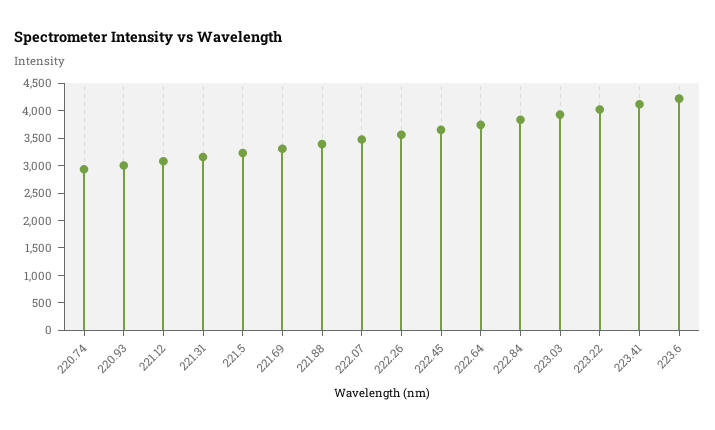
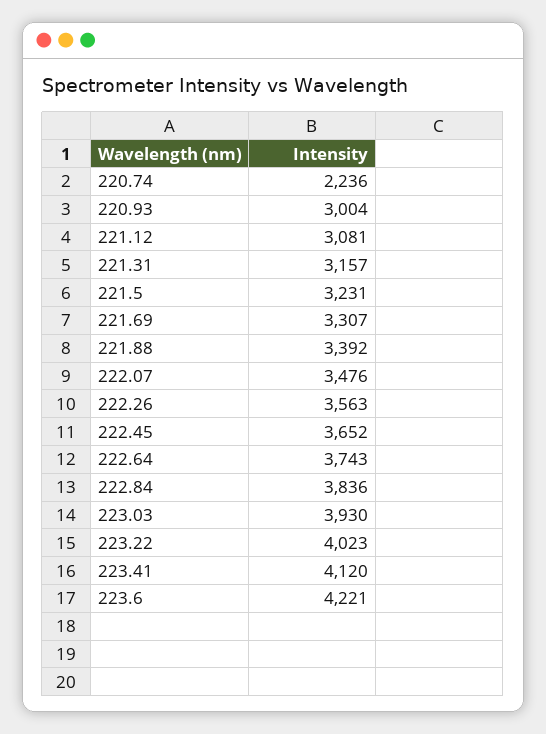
220.74: 3000 -> 2236

